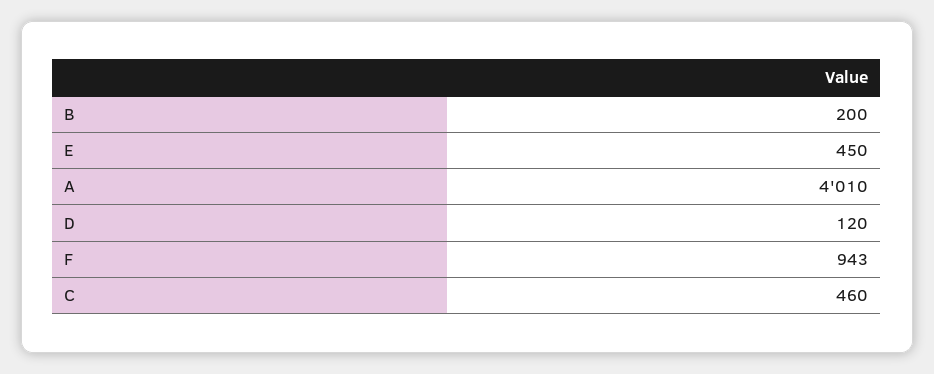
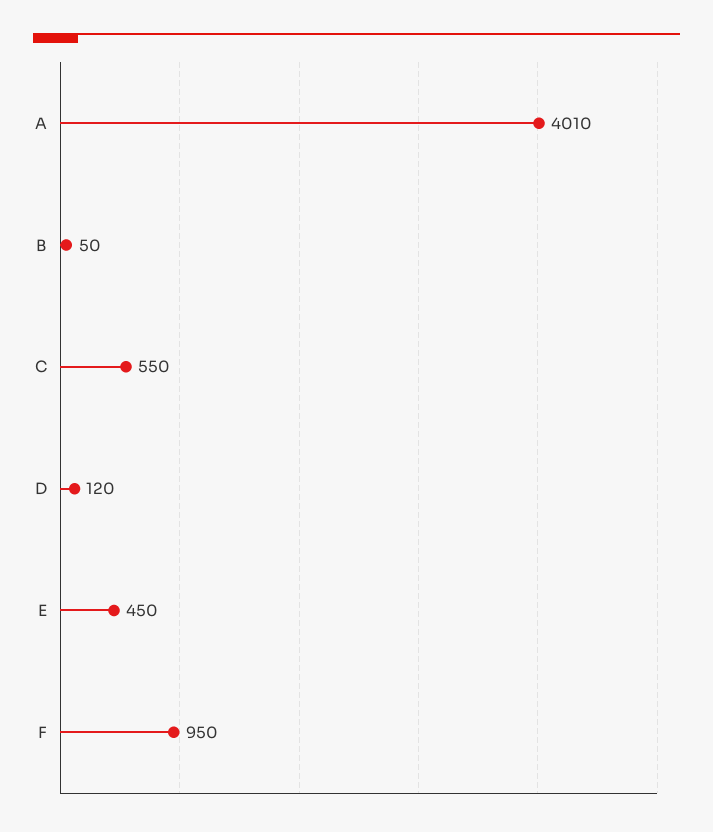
B: 200 -> 50
F: 943 -> 950
C: 460 -> 550

